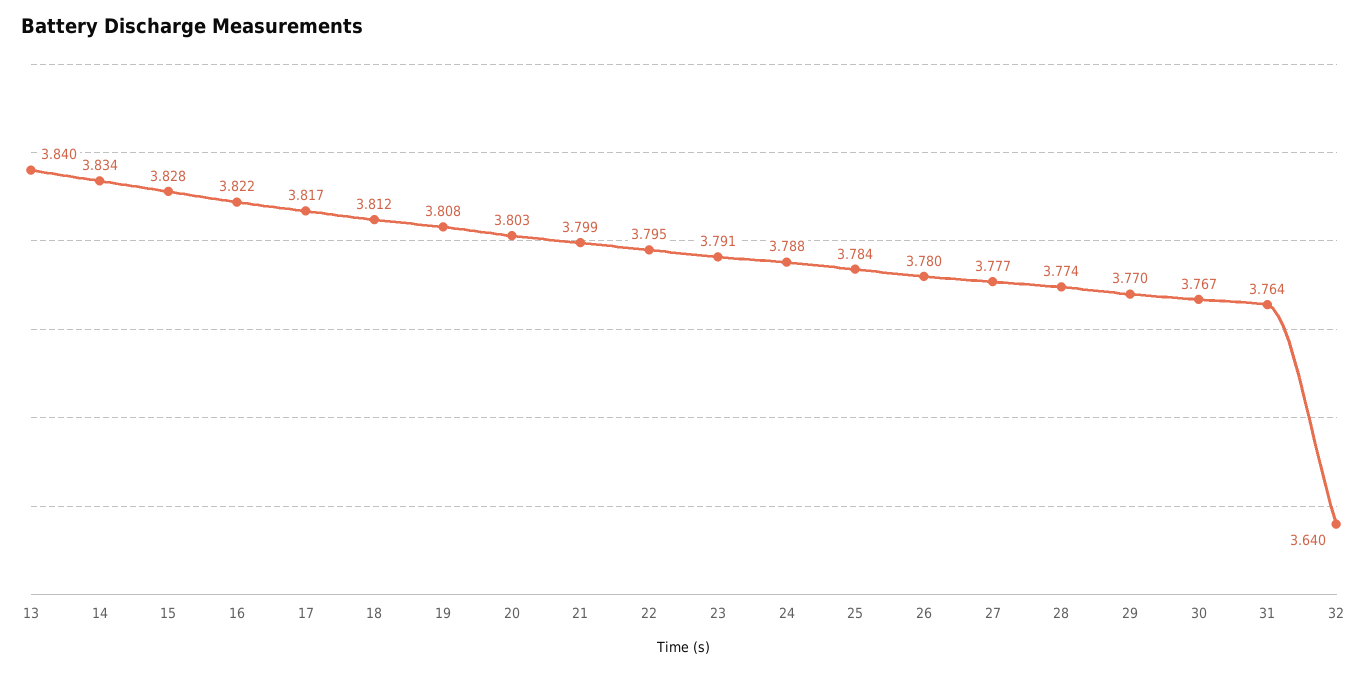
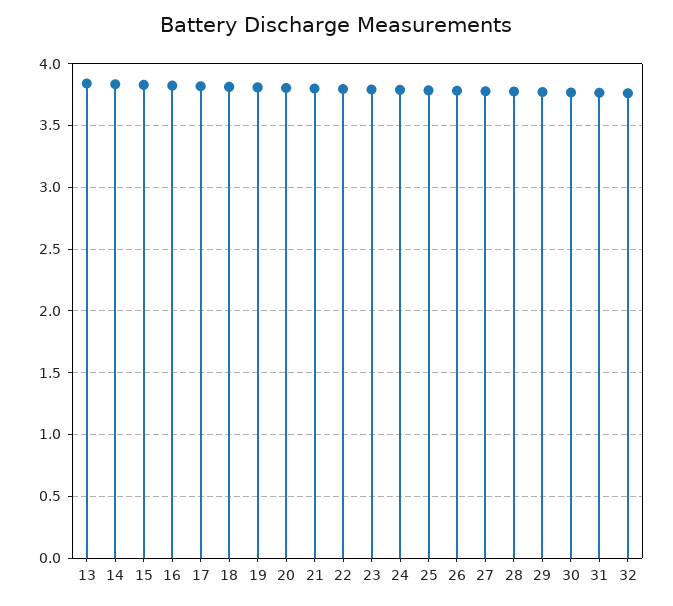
32: 3.64 -> 3.75

